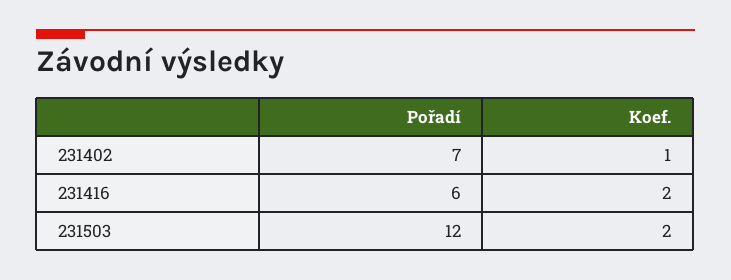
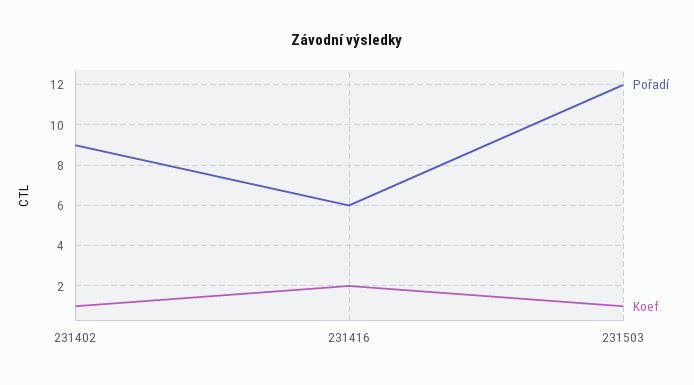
Pořadí, 231402: 7 -> 9
Koef., 231503: 2 -> 1

